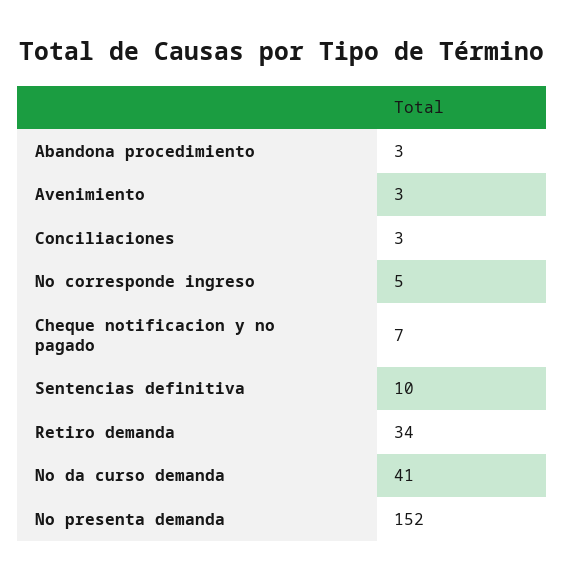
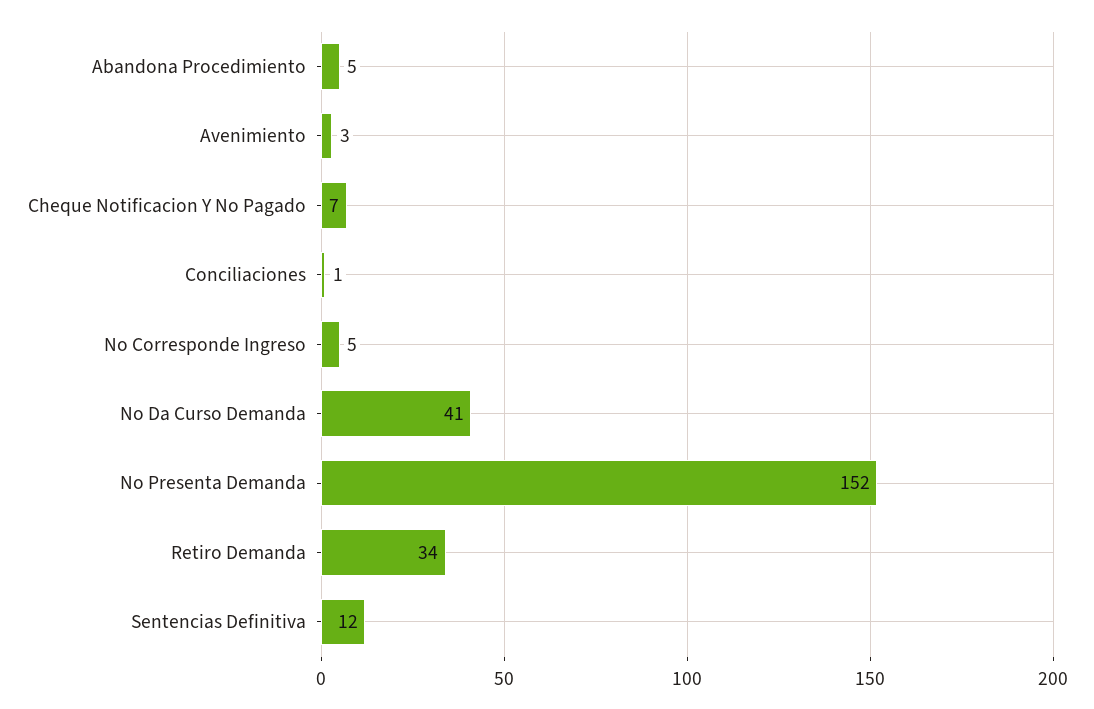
Abandona procedimiento: 3 -> 5
Conciliaciones: 3 -> 1
Sentencias definitiva: 10 -> 12

